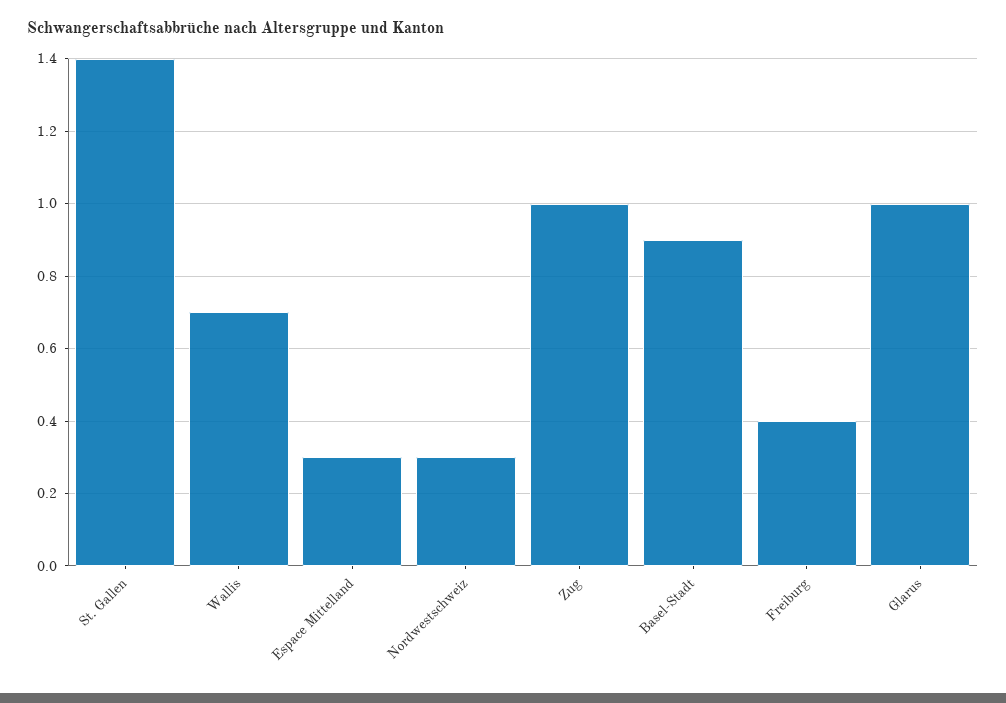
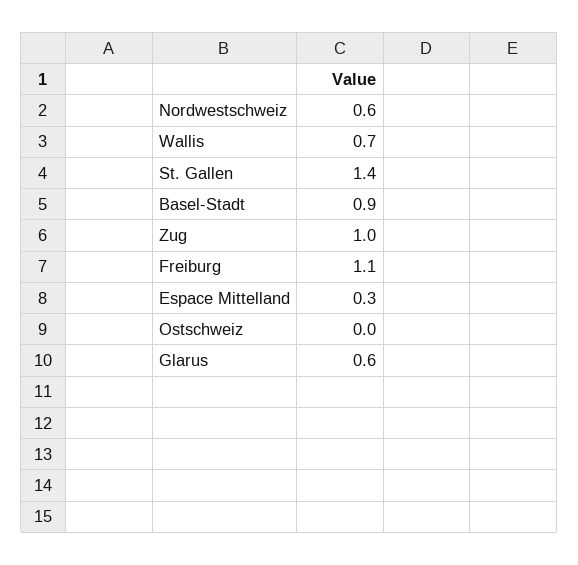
Nordwestschweiz: 0.3 -> 0.6
Freiburg: 0.4 -> 1.1
Glarus: 1 -> 0.6
Ostschweiz: none -> 0

